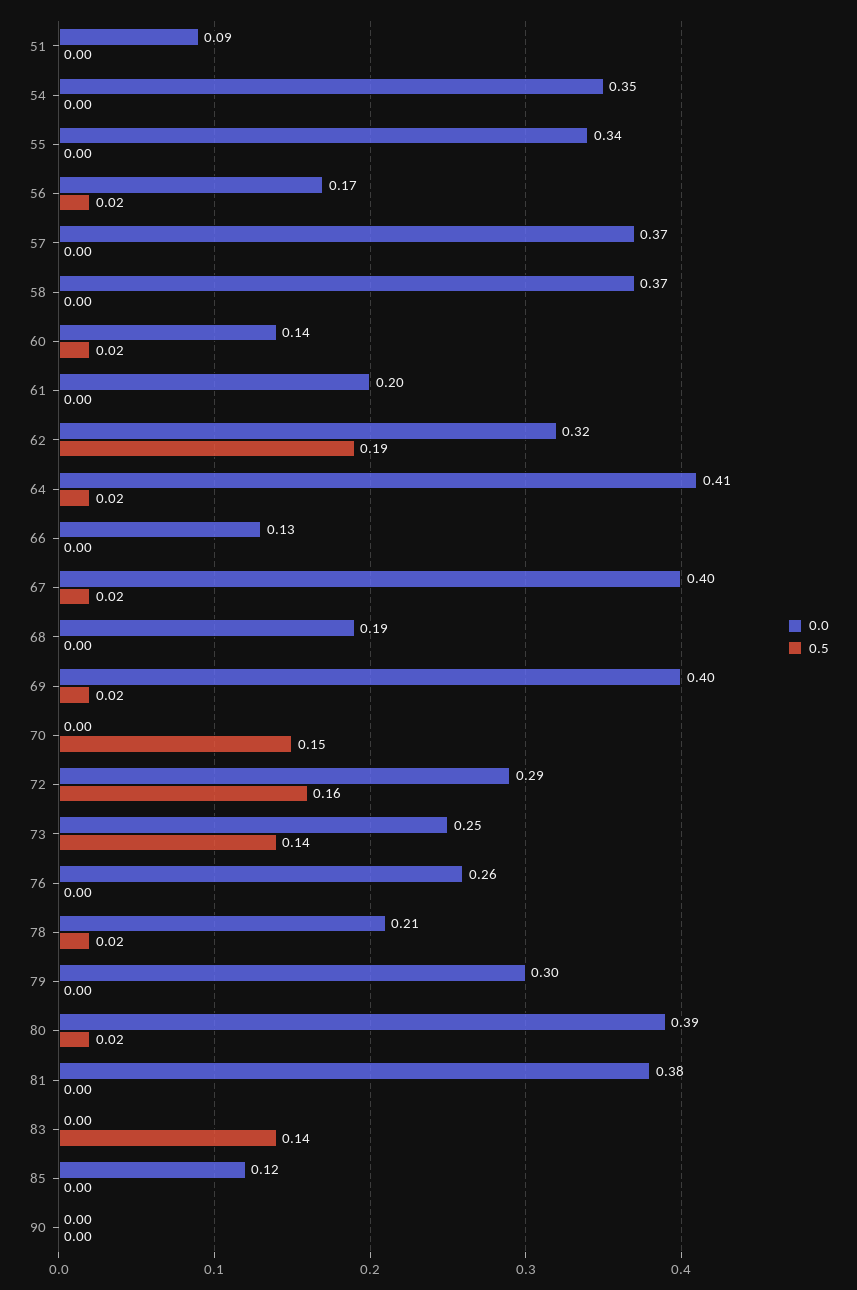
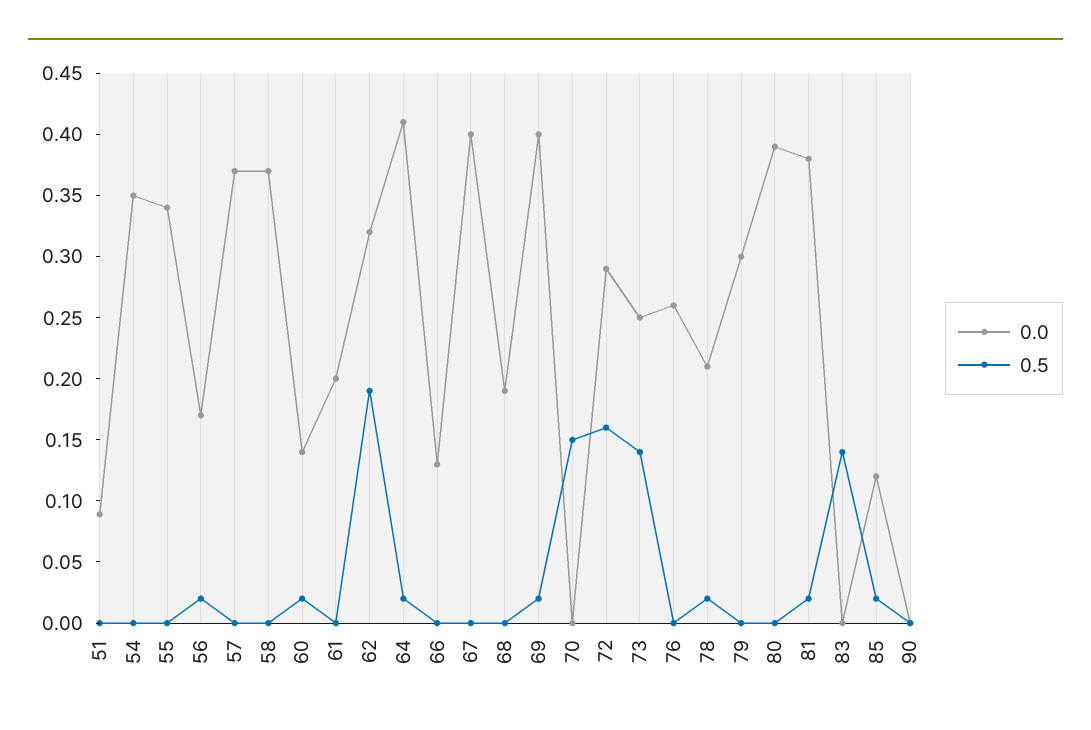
0.5, 67: 0.02 -> 0
0.5, 80: 0.02 -> 0
0.5, 81: 0 -> 0.02
0.5, 85: 0 -> 0.02

